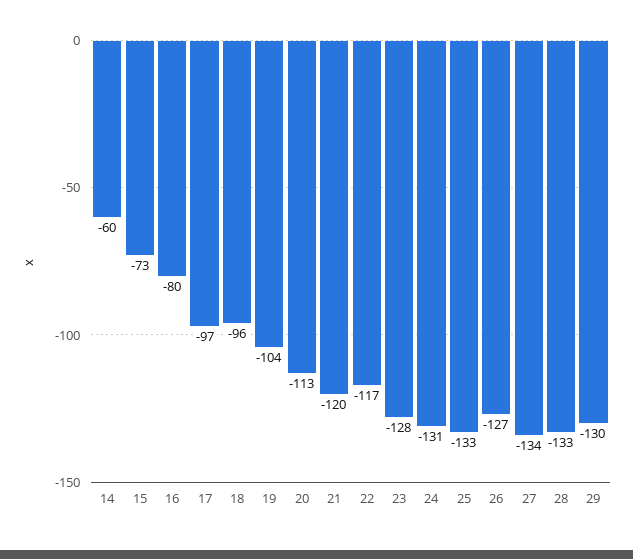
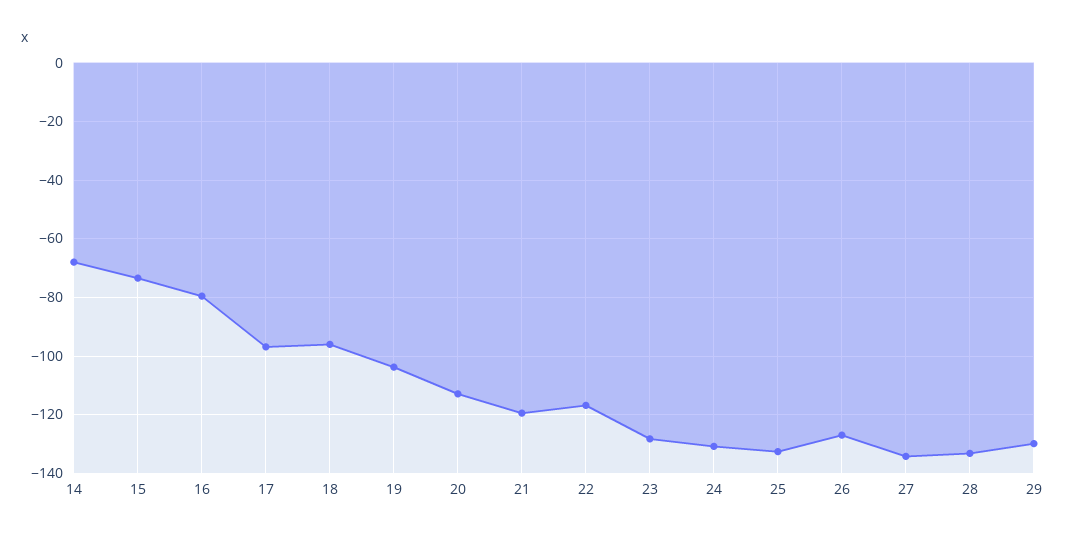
14: -60 -> -67.5

